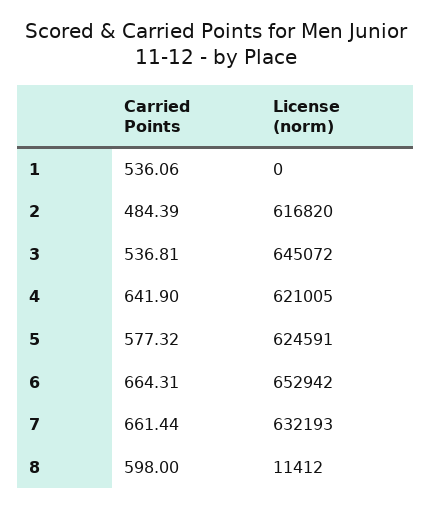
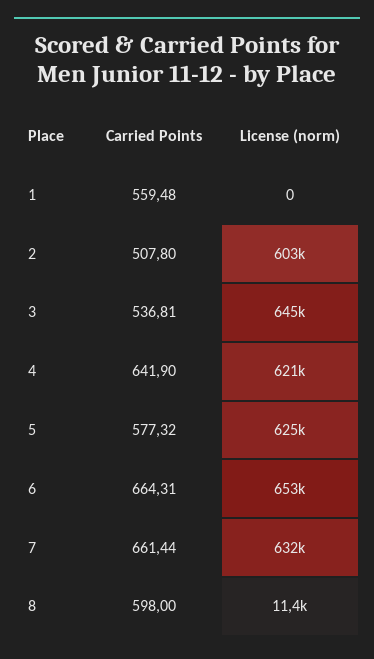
Carried Points, 1: 536.06 -> 559.48
Carried Points, 2: 484.39 -> 507.8
License (norm), 2: 616820 -> 603000

